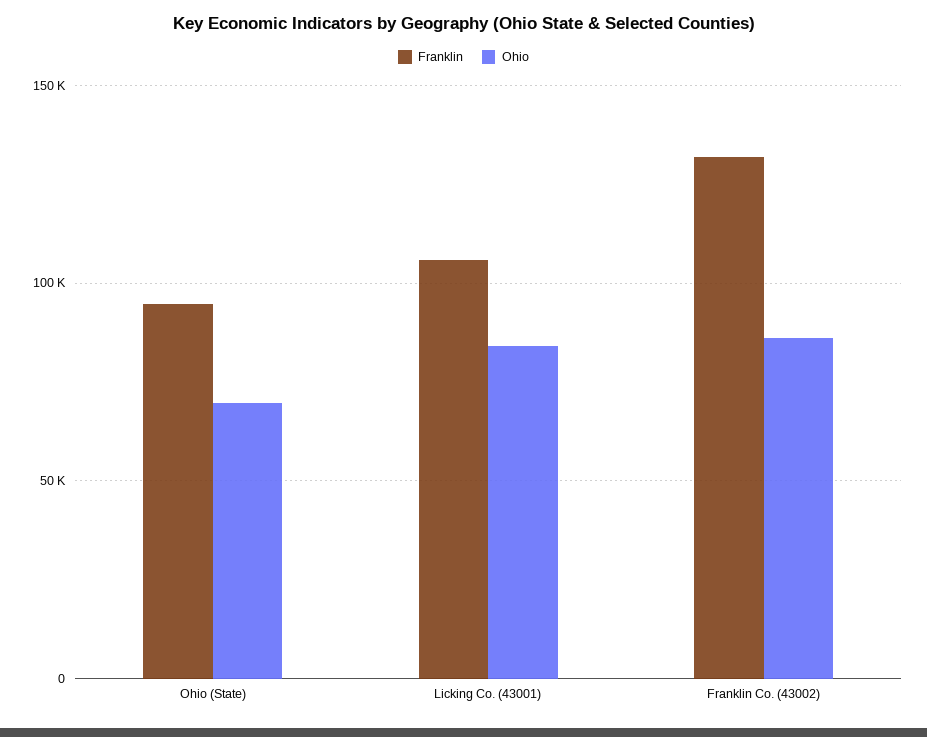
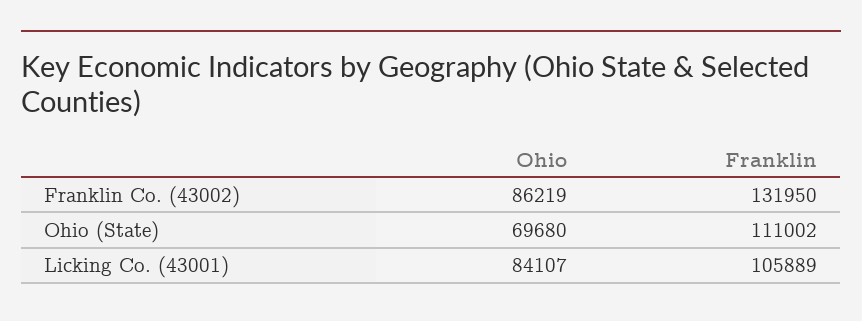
Franklin, Ohio (State): 95000 -> 111002

